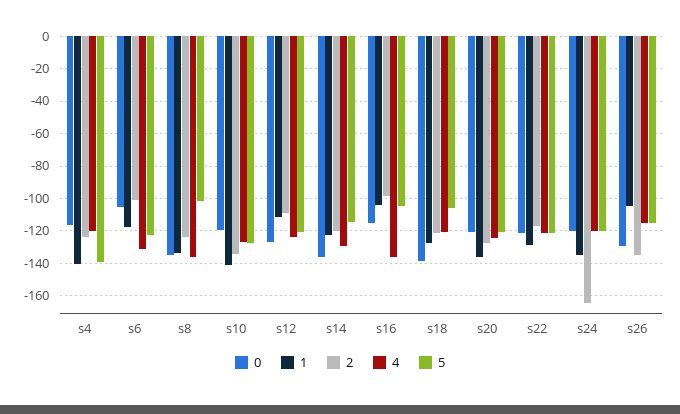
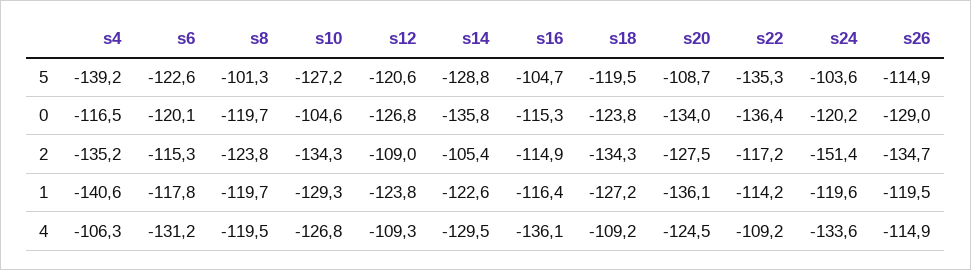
2, s4: -125 -> -135.2
4, s4: -120 -> -106.3
0, s6: -105 -> -120.1
2, s6: -100 -> -115.3
0, s8: -135 -> -119.7
1, s8: -135 -> -119.7
4, s8: -135 -> -119.5
0, s10: -120 -> -104.6
1, s10: -140 -> -129.3
1, s12: -110 -> -123.8
4, s12: -125 -> -109.3
2, s14: -120 -> -105.4
5, s14: -115 -> -128.8
1, s16: -105 -> -116.4
2, s16: -100 -> -114.9
0, s18: -140 -> -123.8
2, s18: -120 -> -134.3
4, s18: -120 -> -109.2
5, s18: -105 -> -119.5
0, s20: -120 -> -134
5, s20: -120 -> -108.7
0, s22: -120 -> -136.4
1, s22: -130 -> -114.2
4, s22: -120 -> -109.2
5, s22: -120 -> -135.3
1, s24: -135 -> -119.6
2, s24: -165 -> -151.4
4, s24: -120 -> -133.6
5, s24: -120 -> -103.6
1, s26: -105 -> -119.5

